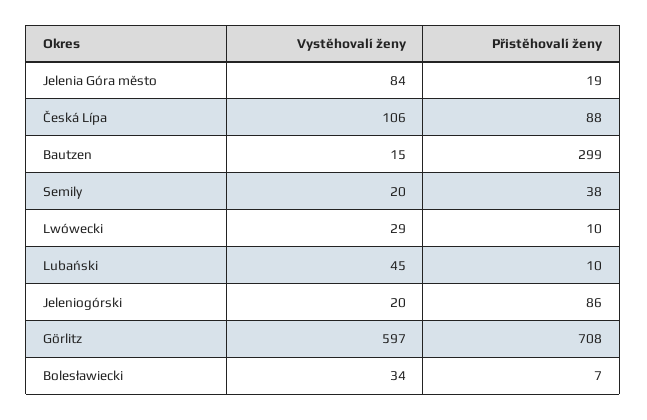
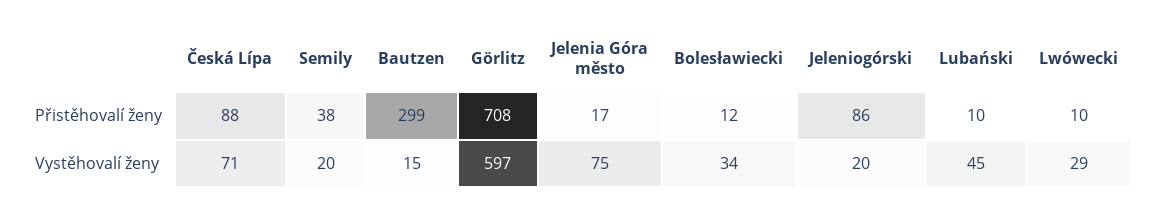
Vystěhovalí ženy, Jelenia Góra město: 84 -> 75
Přistěhovalí ženy, Jelenia Góra město: 19 -> 17
Vystěhovalí ženy, Česká Lípa: 106 -> 71
Přistěhovalí ženy, Bolesławiecki: 7 -> 12

